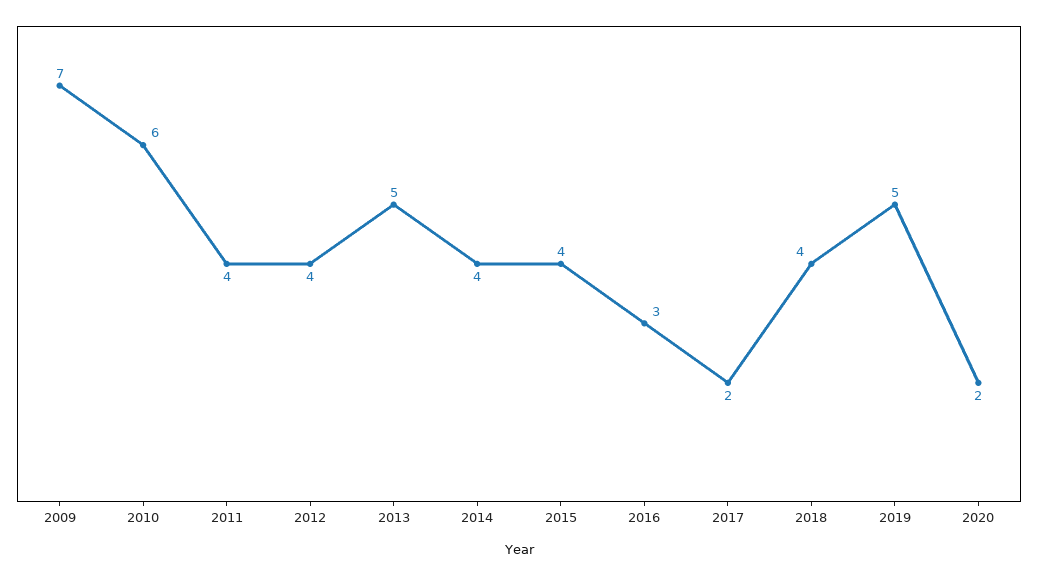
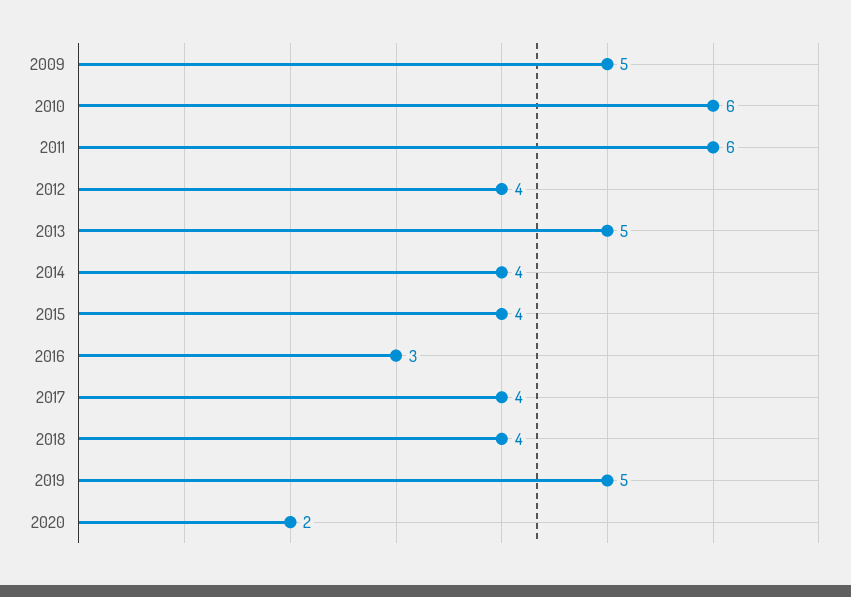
2009: 7 -> 5
2011: 4 -> 6
2017: 2 -> 4

